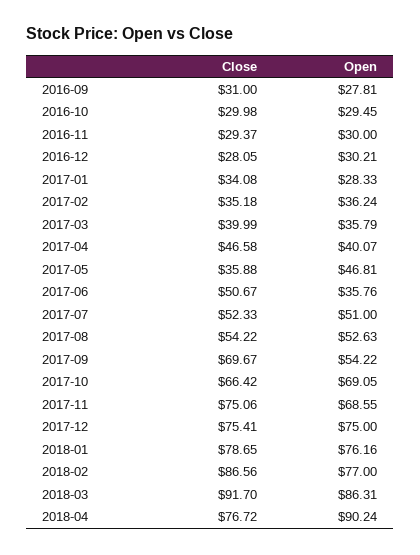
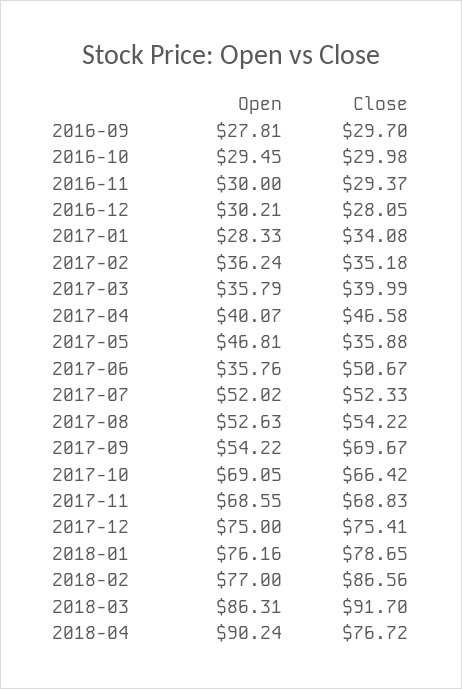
Close, 2016-09: 31 -> 29.7
Open, 2017-07: 51 -> 52.02
Close, 2017-11: 75.06 -> 68.83

